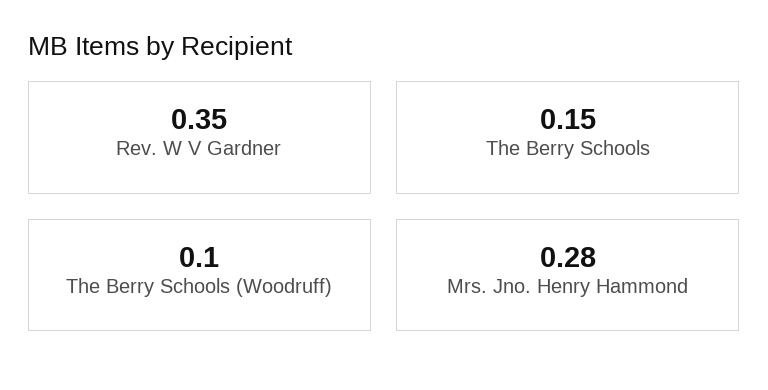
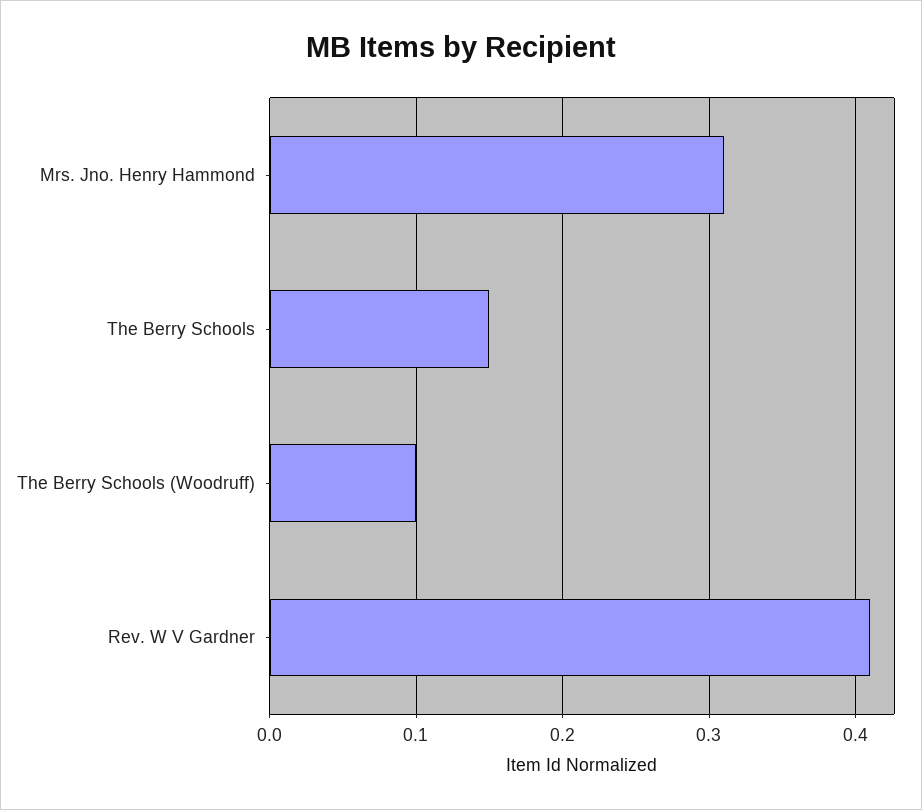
Rev. W V Gardner: 0.35 -> 0.41
Mrs. Jno. Henry Hammond: 0.28 -> 0.31

